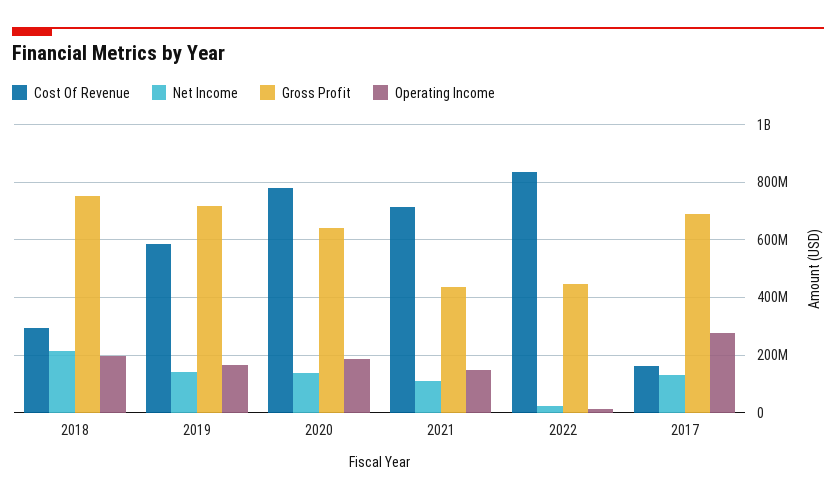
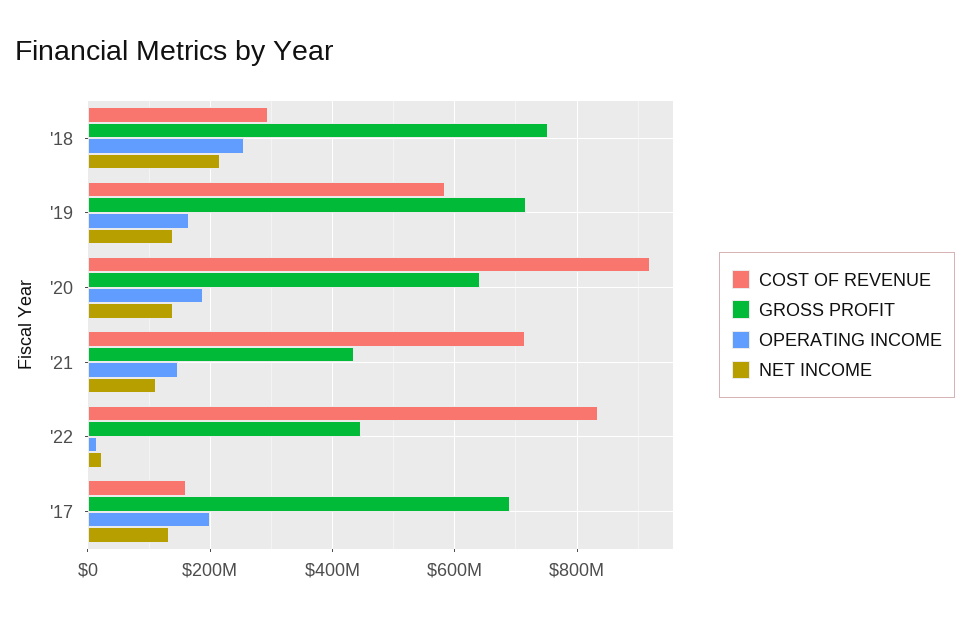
Operating Income, 2018: 200000000 -> 260000000
Cost Of Revenue, 2020: 775000000 -> 920000000
Operating Income, 2017: 275000000 -> 200000000

